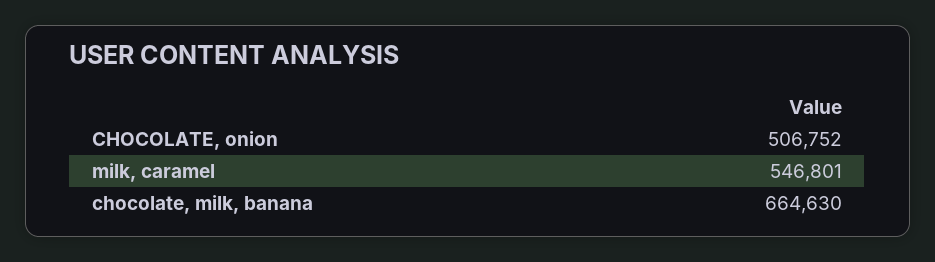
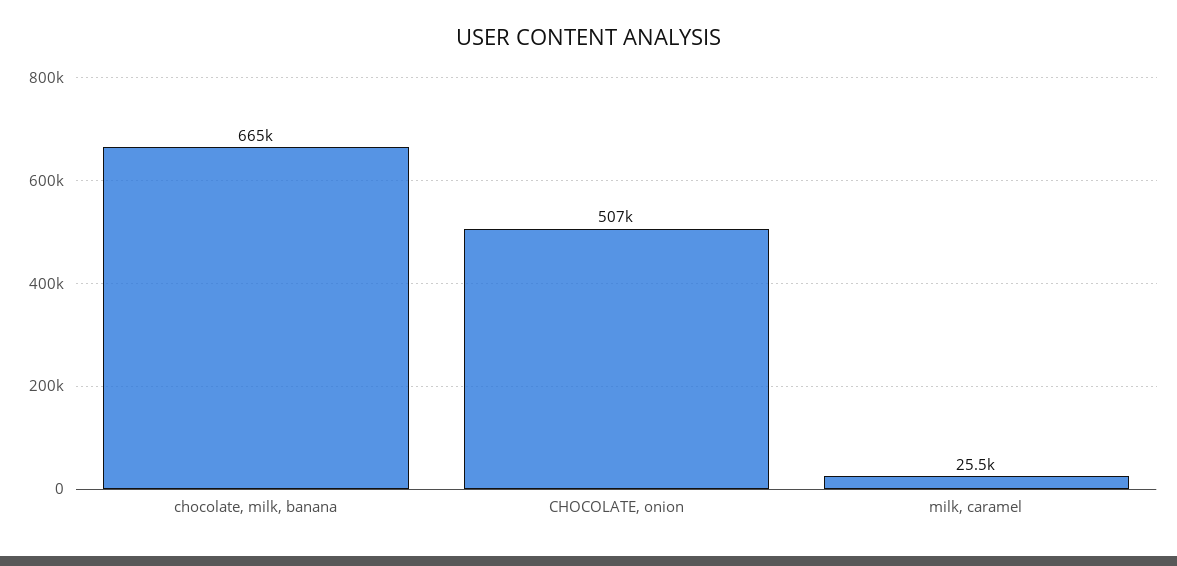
milk, caramel: 546801 -> 25500

